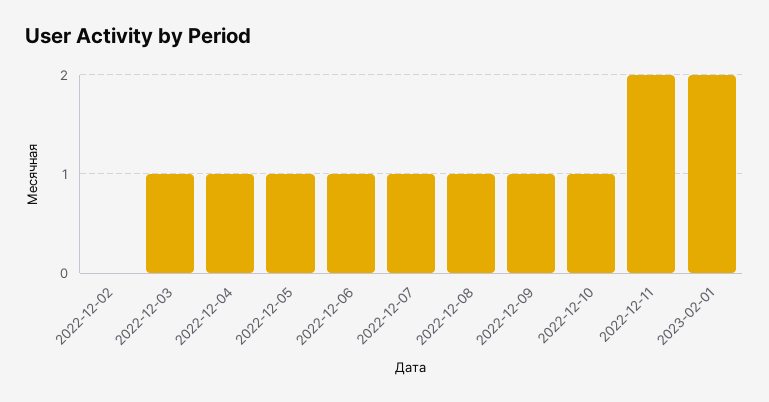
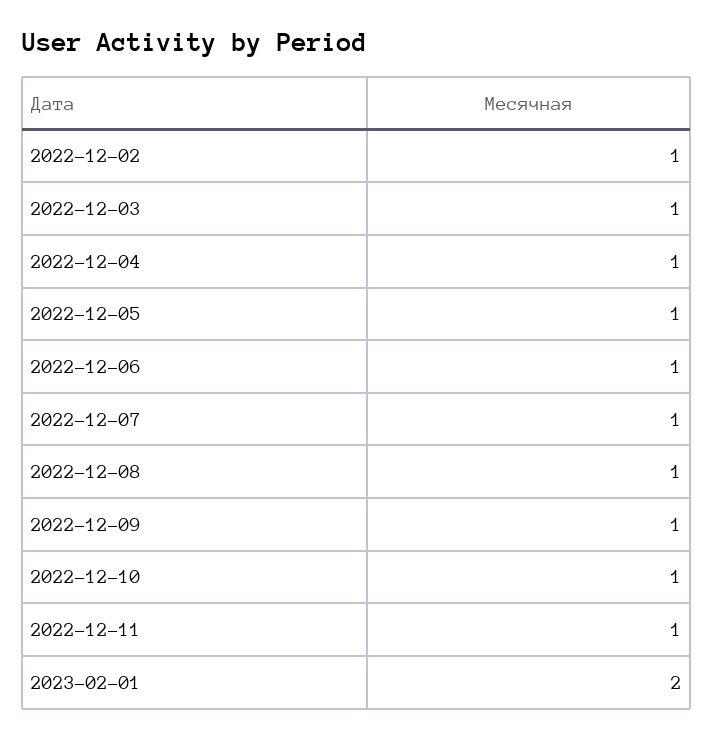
2022-12-02: 0 -> 1
2022-12-11: 2 -> 1

